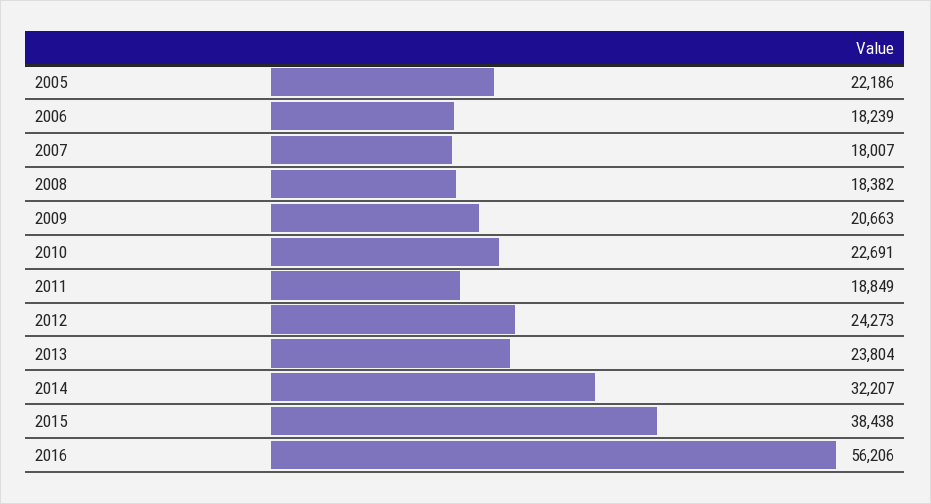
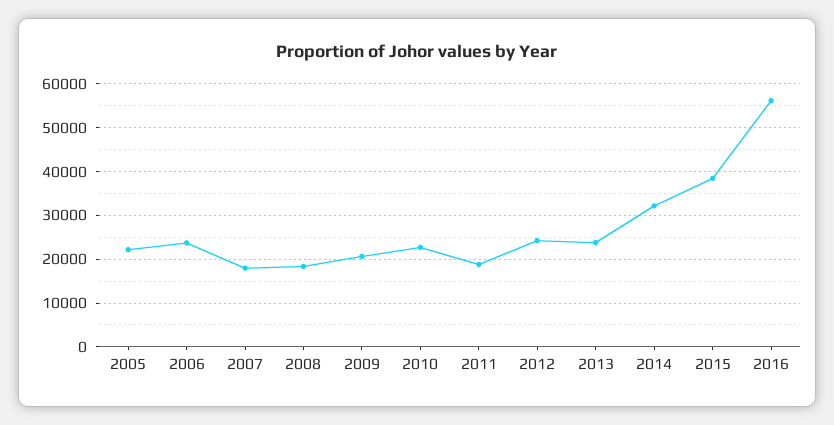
2006: 18239 -> 24000

